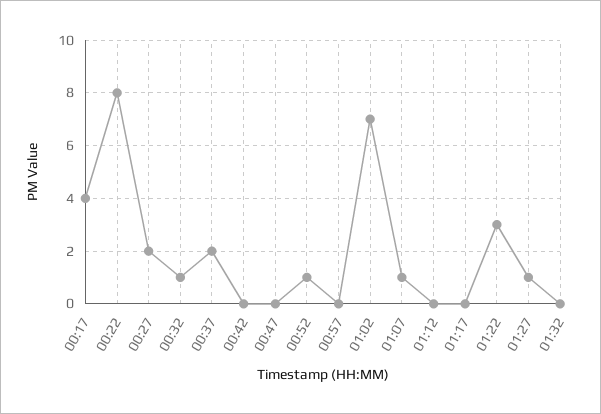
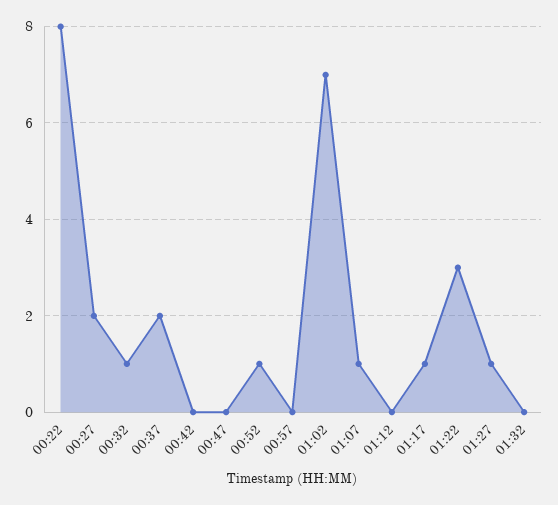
00:17: 4 -> none
01:17: 0 -> 1

